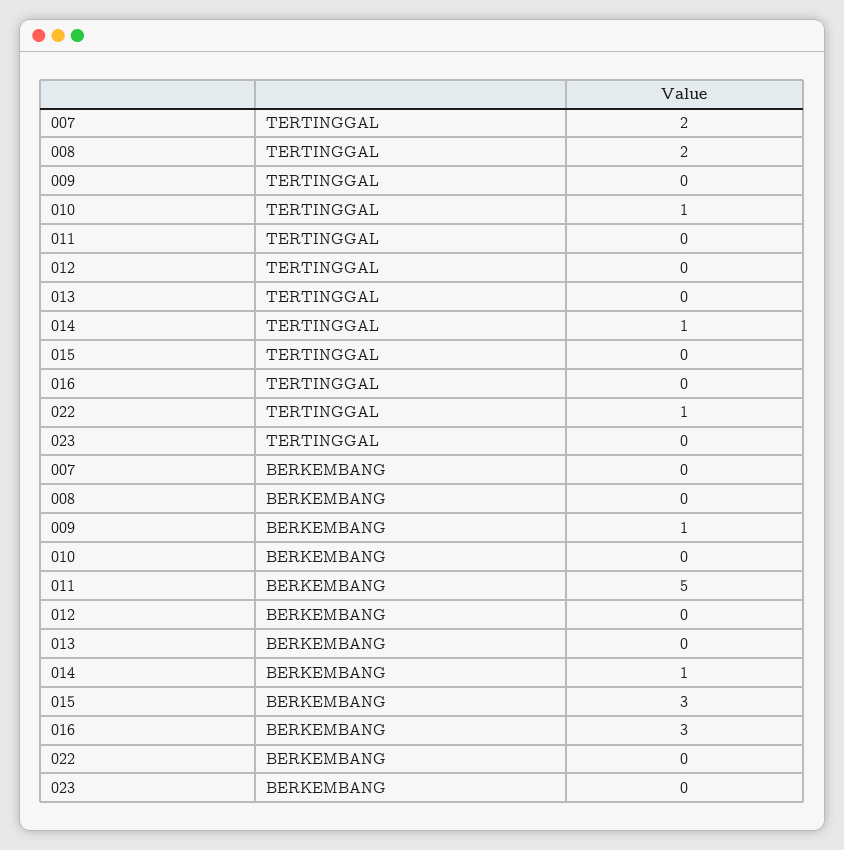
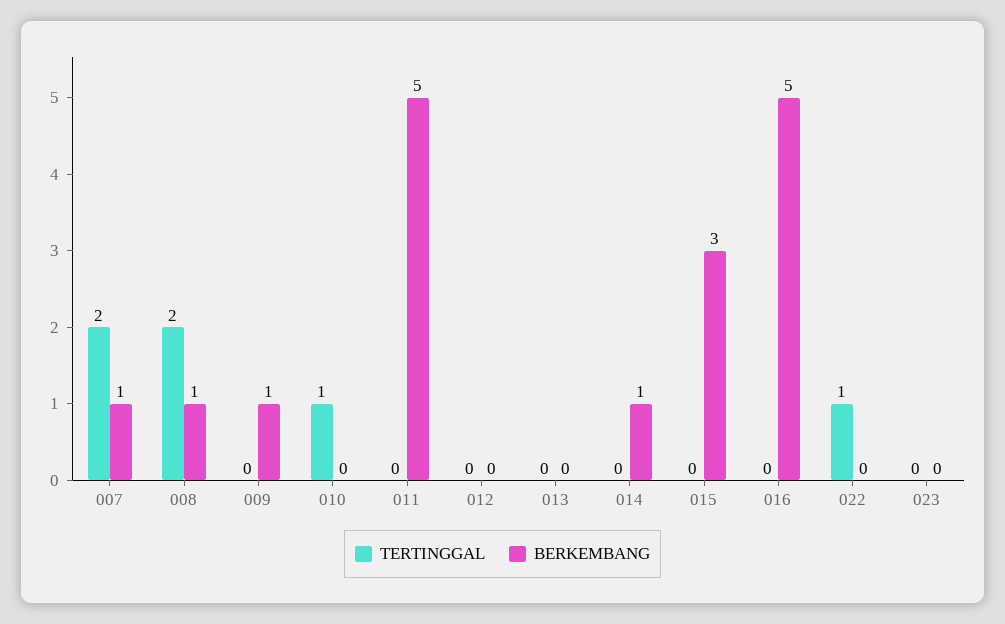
TERTINGGAL, 014: 1 -> 0
BERKEMBANG, 007: 0 -> 1
BERKEMBANG, 008: 0 -> 1
BERKEMBANG, 016: 3 -> 5

